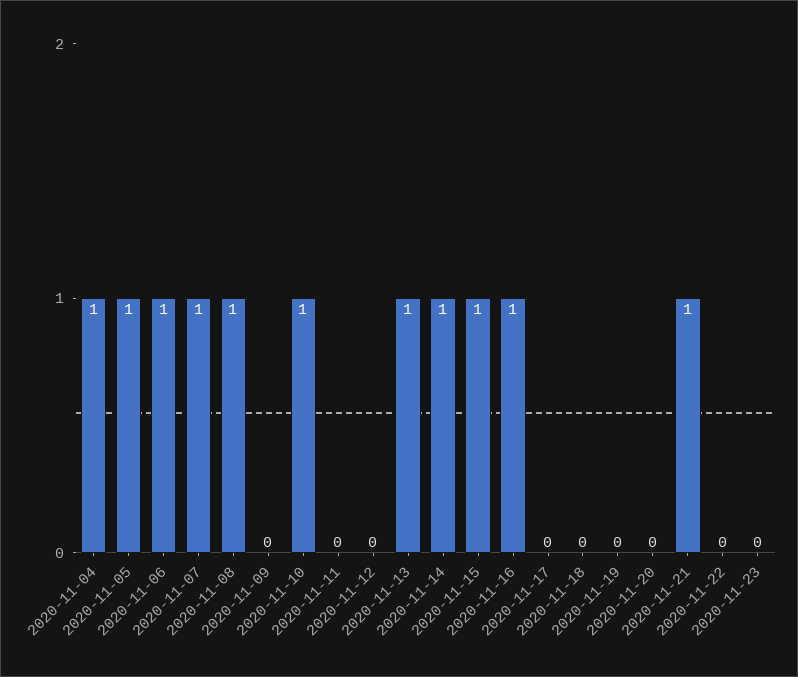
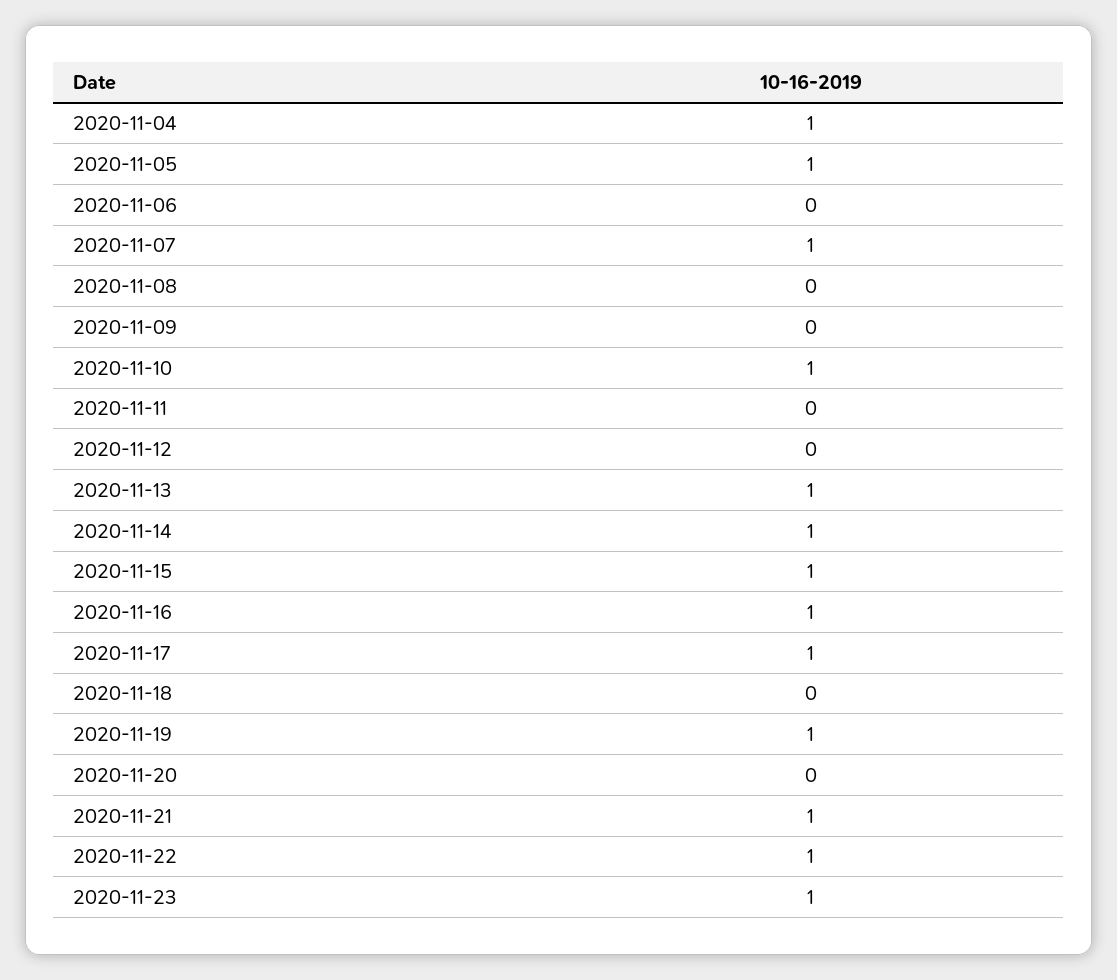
2020-11-06: 1 -> 0
2020-11-08: 1 -> 0
2020-11-17: 0 -> 1
2020-11-19: 0 -> 1
2020-11-22: 0 -> 1
2020-11-23: 0 -> 1

